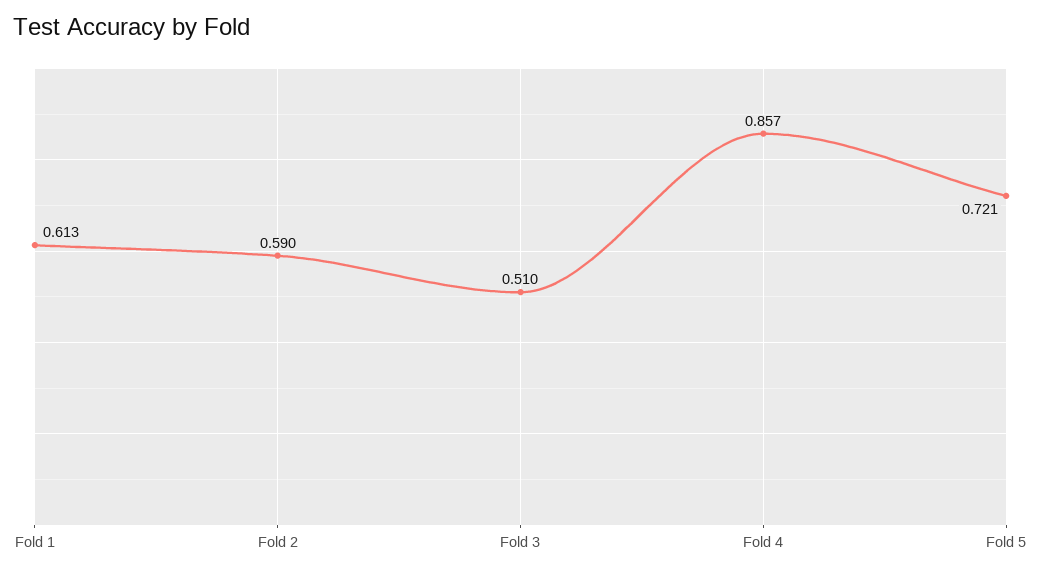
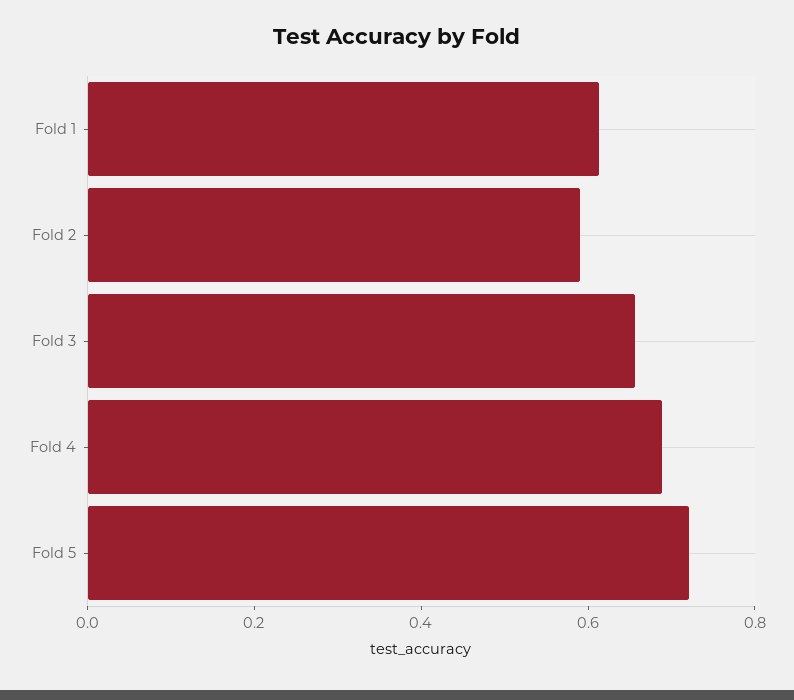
Fold 3: 0.51 -> 0.65
Fold 4: 0.857 -> 0.7

